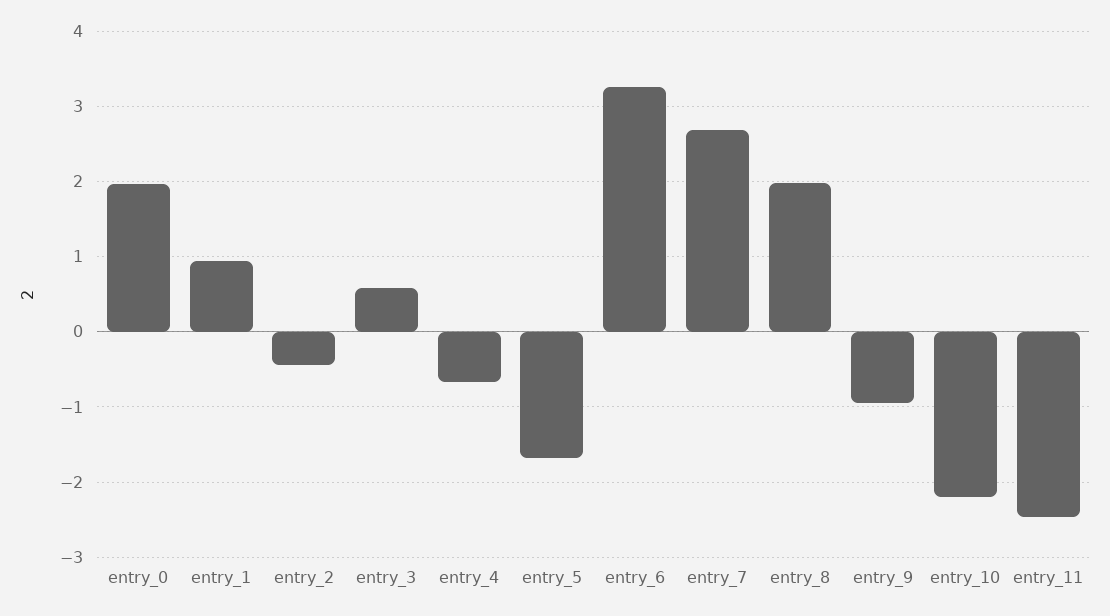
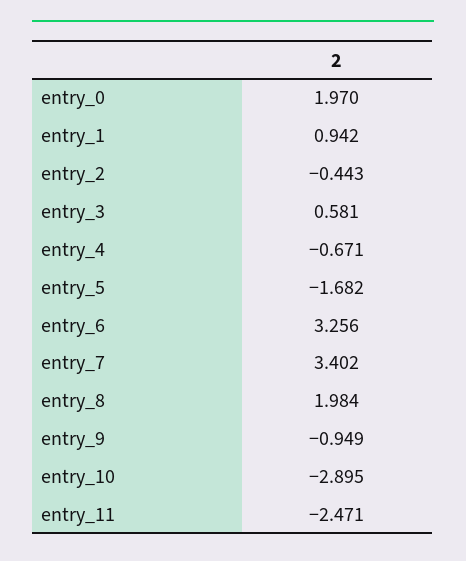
entry_7: 2.7 -> 3.402
entry_10: -2.2 -> -2.895

